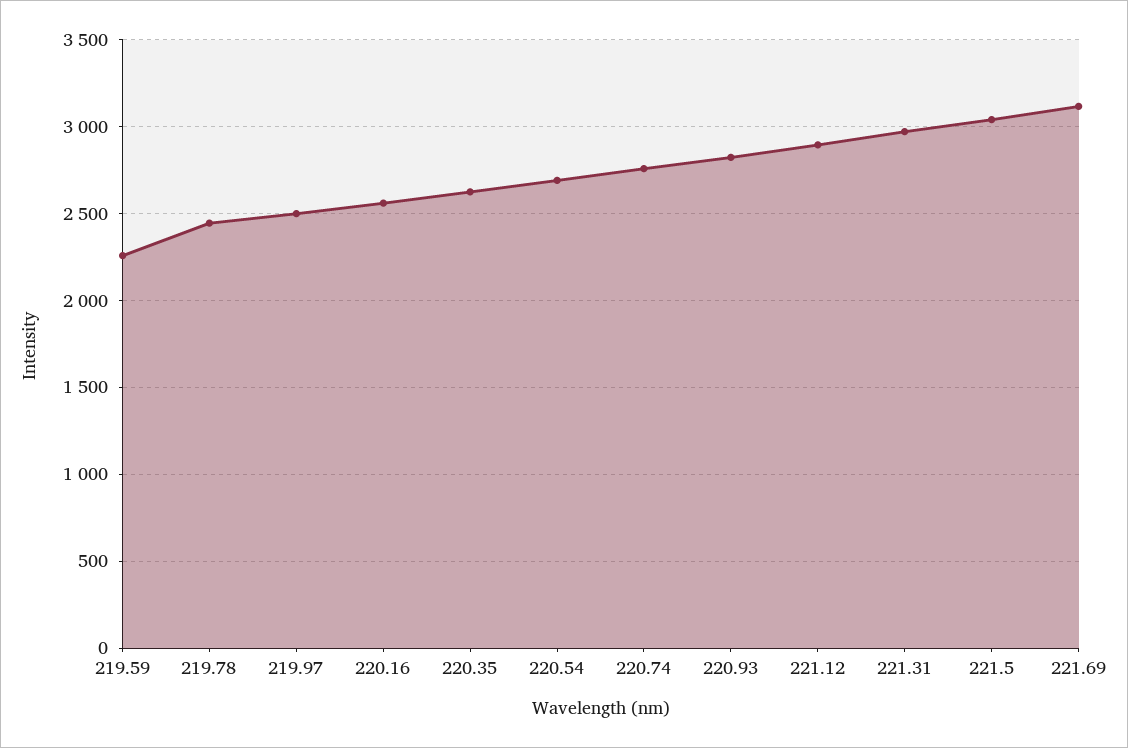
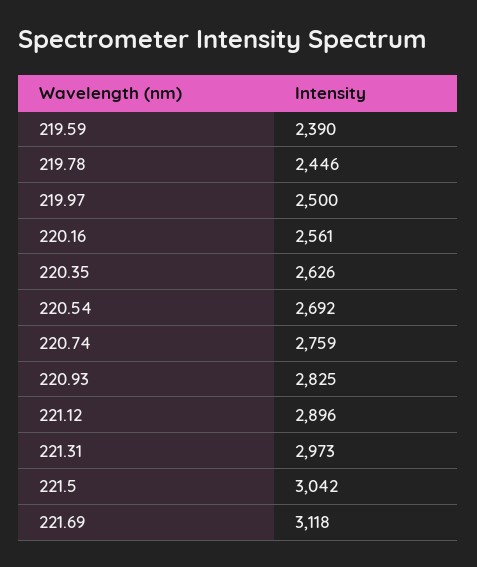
219.59: 2250 -> 2390

